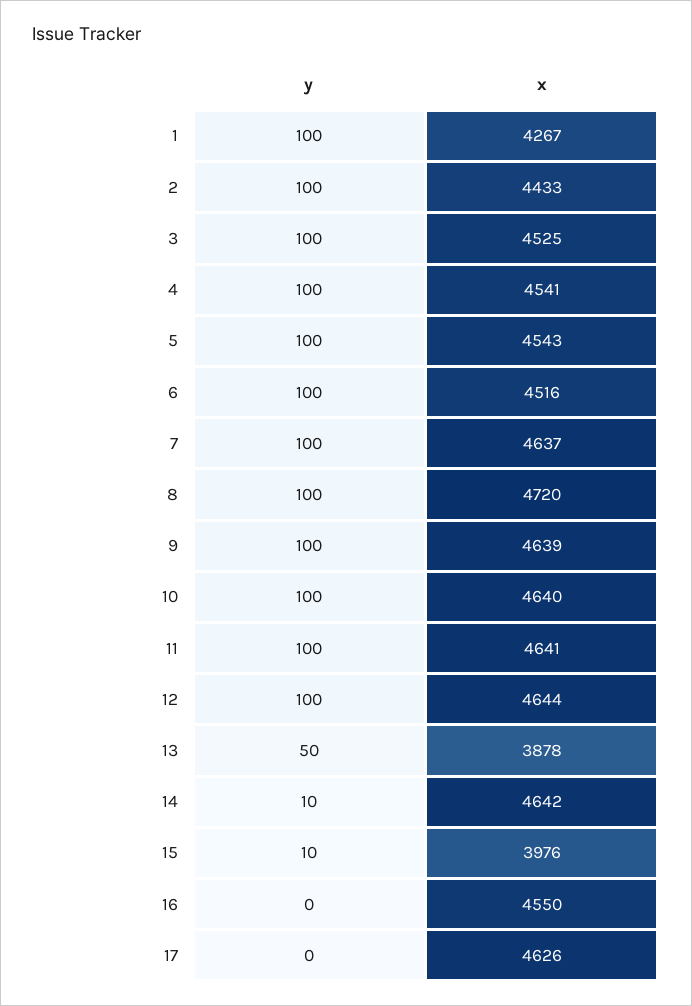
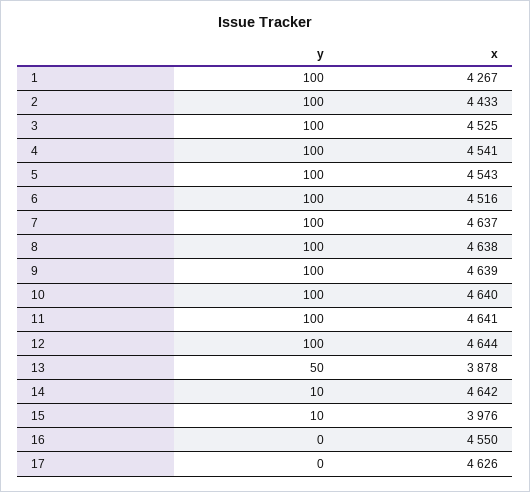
x, 8: 4720 -> 4638

